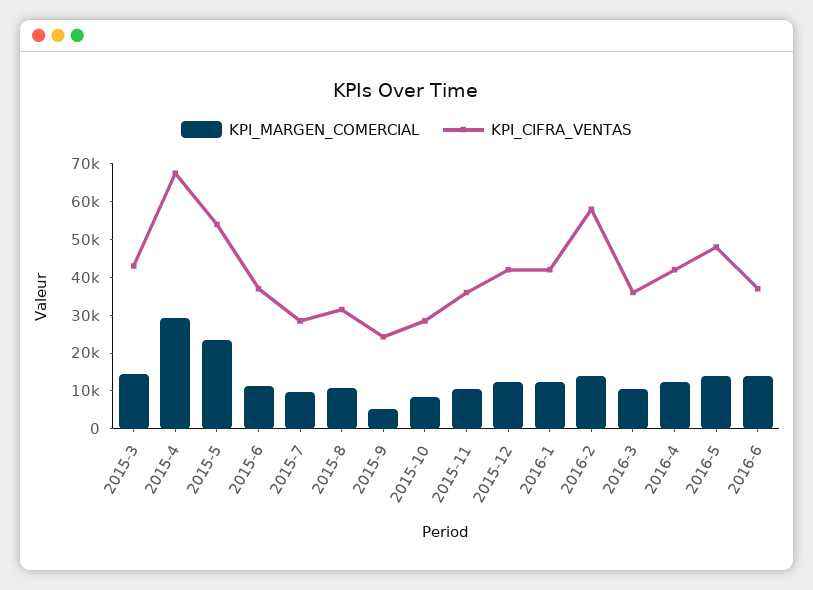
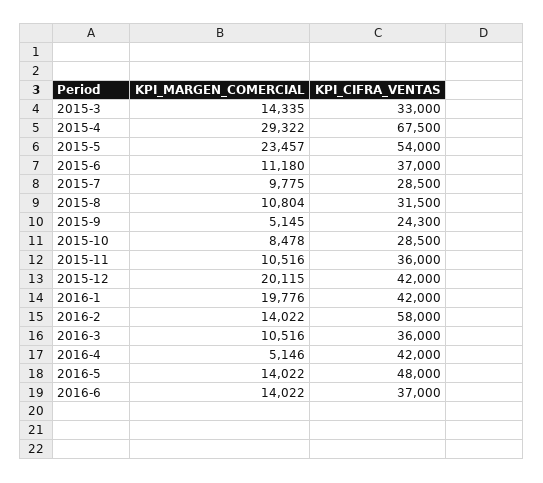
KPI_CIFRA_VENTAS, 2015-3: 42500 -> 33000
KPI_MARGEN_COMERCIAL, 2015-12: 12500 -> 20115
KPI_MARGEN_COMERCIAL, 2016-1: 12500 -> 19776
KPI_MARGEN_COMERCIAL, 2016-4: 12500 -> 5146

